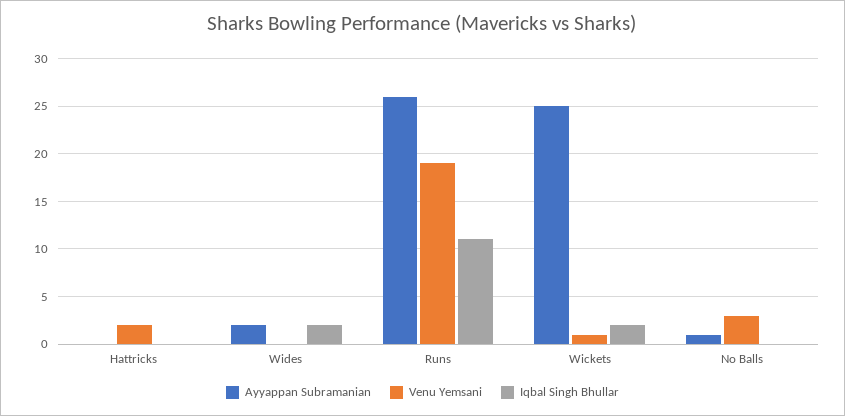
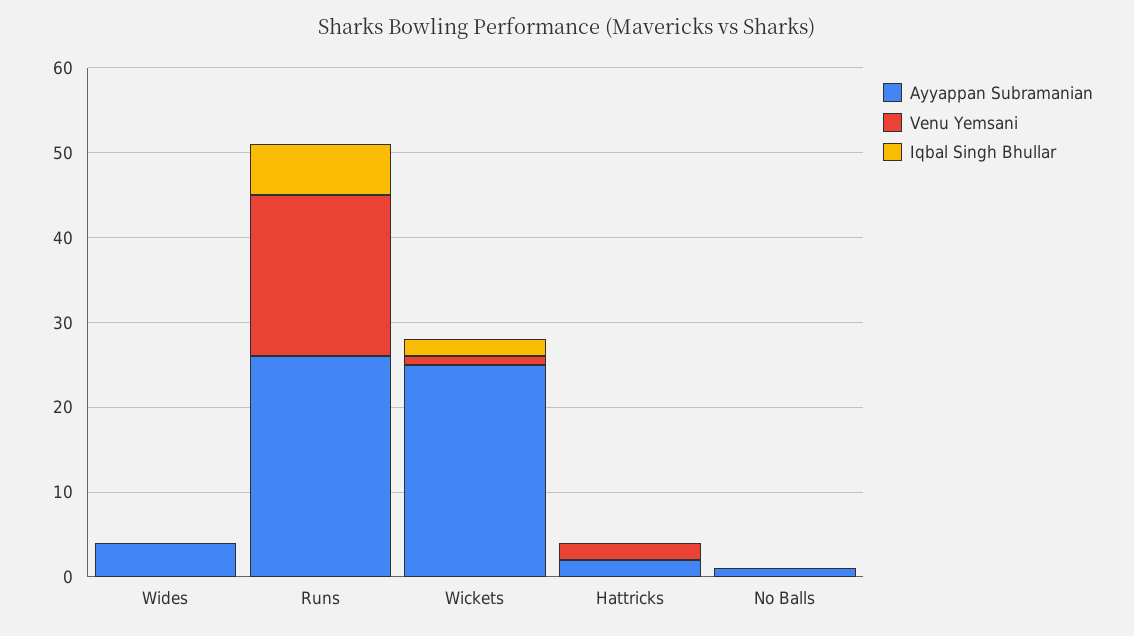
Ayyappan Subramanian, Hattricks: 0 -> 2
Ayyappan Subramanian, Wides: 2 -> 4
Iqbal Singh Bhullar, Wides: 2 -> 0
Iqbal Singh Bhullar, Runs: 11 -> 6
Venu Yemsani, No Balls: 3 -> 0

